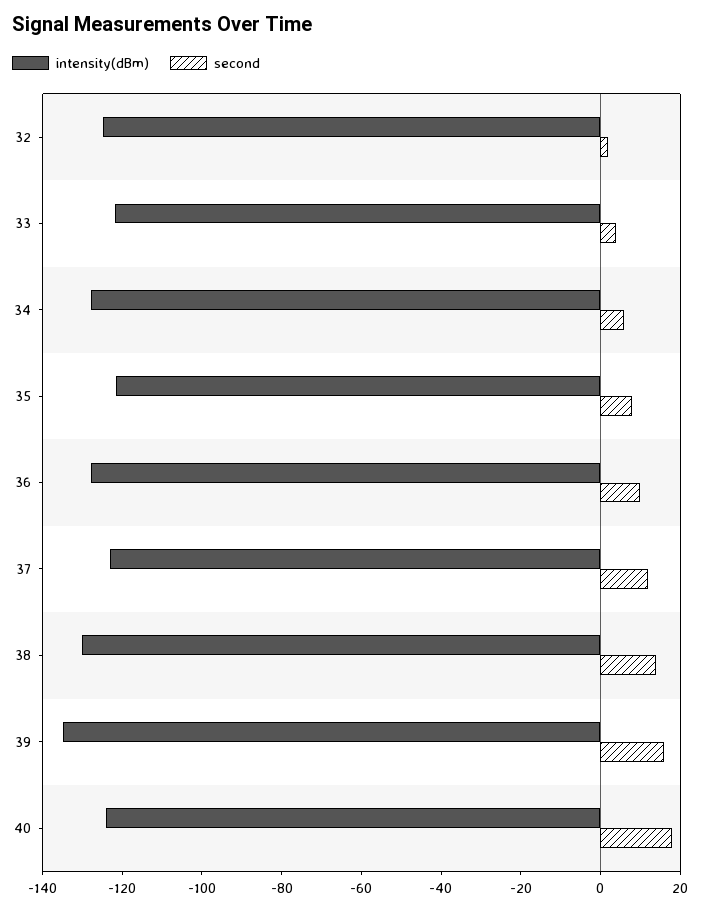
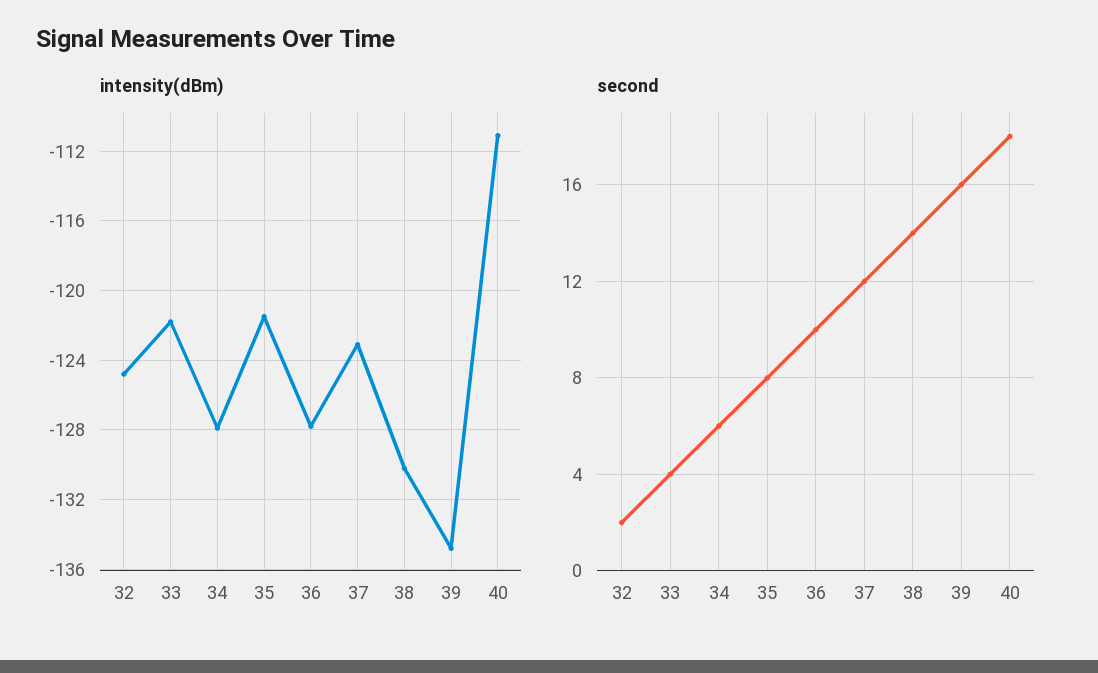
intensity(dBm), 40: -125 -> -111

